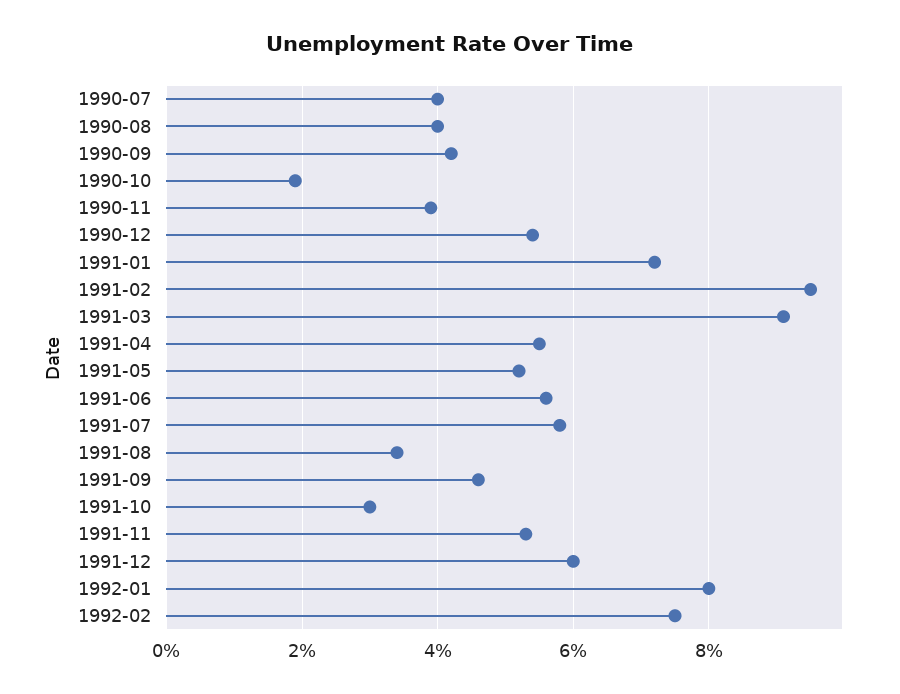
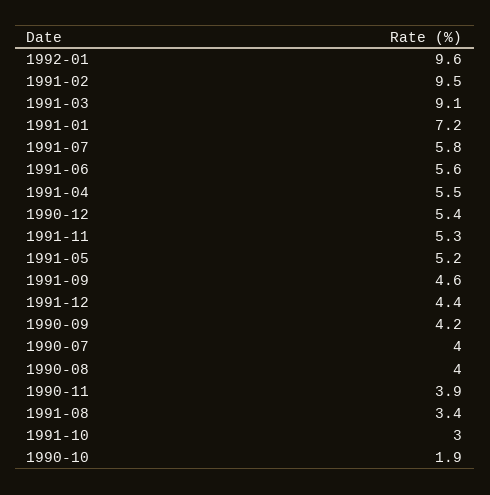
1991-12: 6 -> 4.4
1992-01: 8 -> 9.6
1992-02: 7.5 -> none

